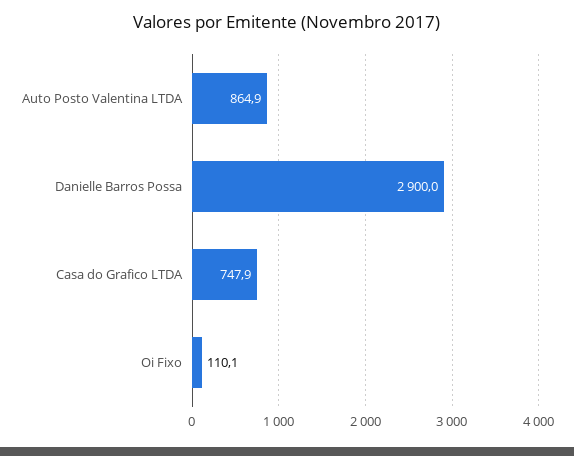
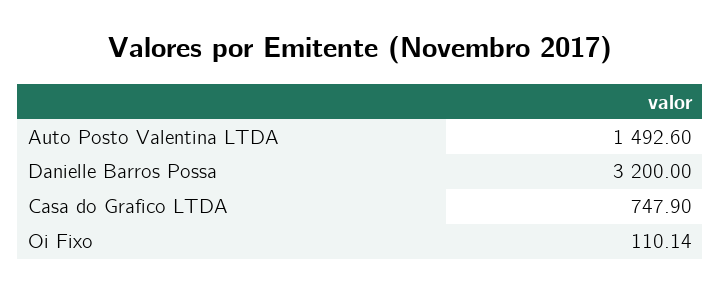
Auto Posto Valentina LTDA: 864.9 -> 1492.6
Danielle Barros Possa: 2900 -> 3200

